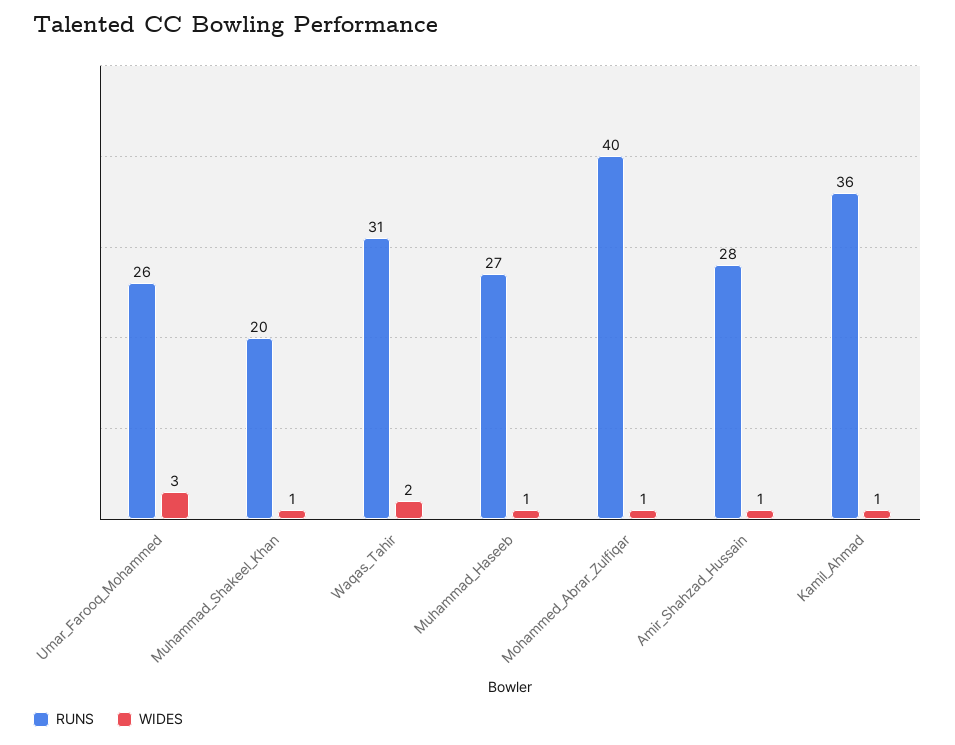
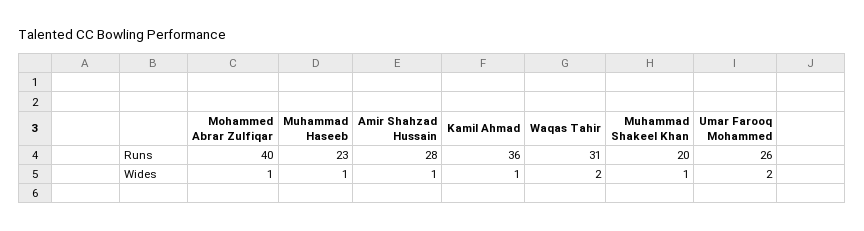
WIDES, Umar_Farooq_Mohammed: 3 -> 2
RUNS, Muhammad_Haseeb: 27 -> 23

